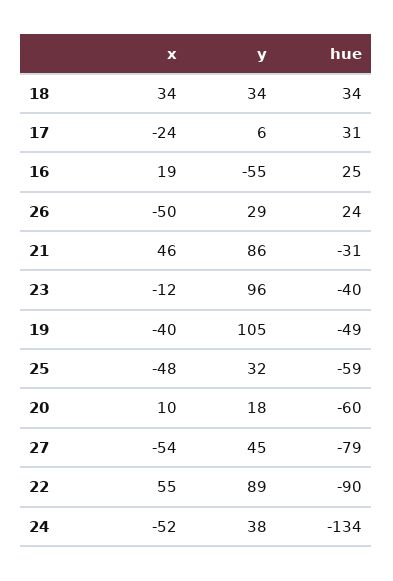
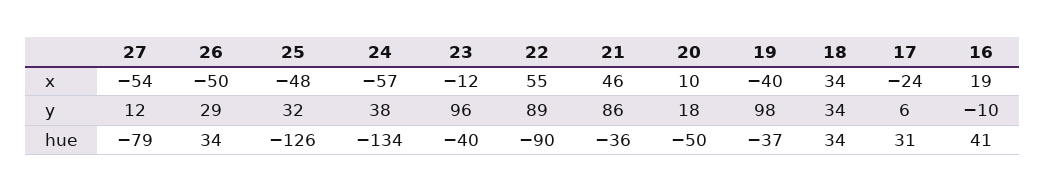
y, 16: -55 -> -10
hue, 16: 25 -> 41
hue, 26: 24 -> 34
hue, 21: -31 -> -36
y, 19: 105 -> 98
hue, 19: -49 -> -37
hue, 25: -59 -> -126
hue, 20: -60 -> -50
y, 27: 45 -> 12
x, 24: -52 -> -57

